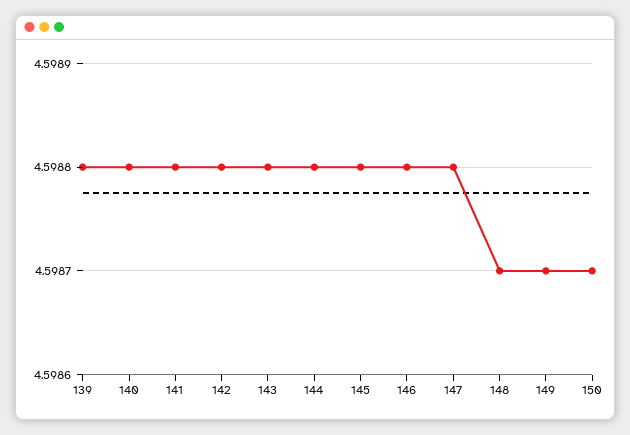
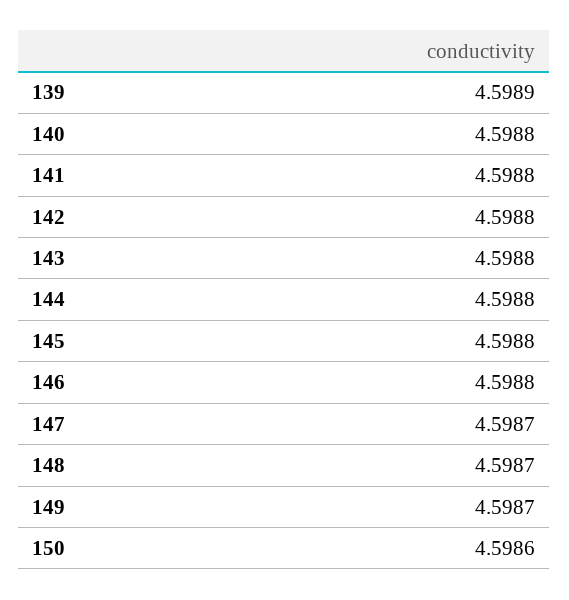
139: 4.5988 -> 4.5989
147: 4.5988 -> 4.5987
150: 4.5987 -> 4.5986

